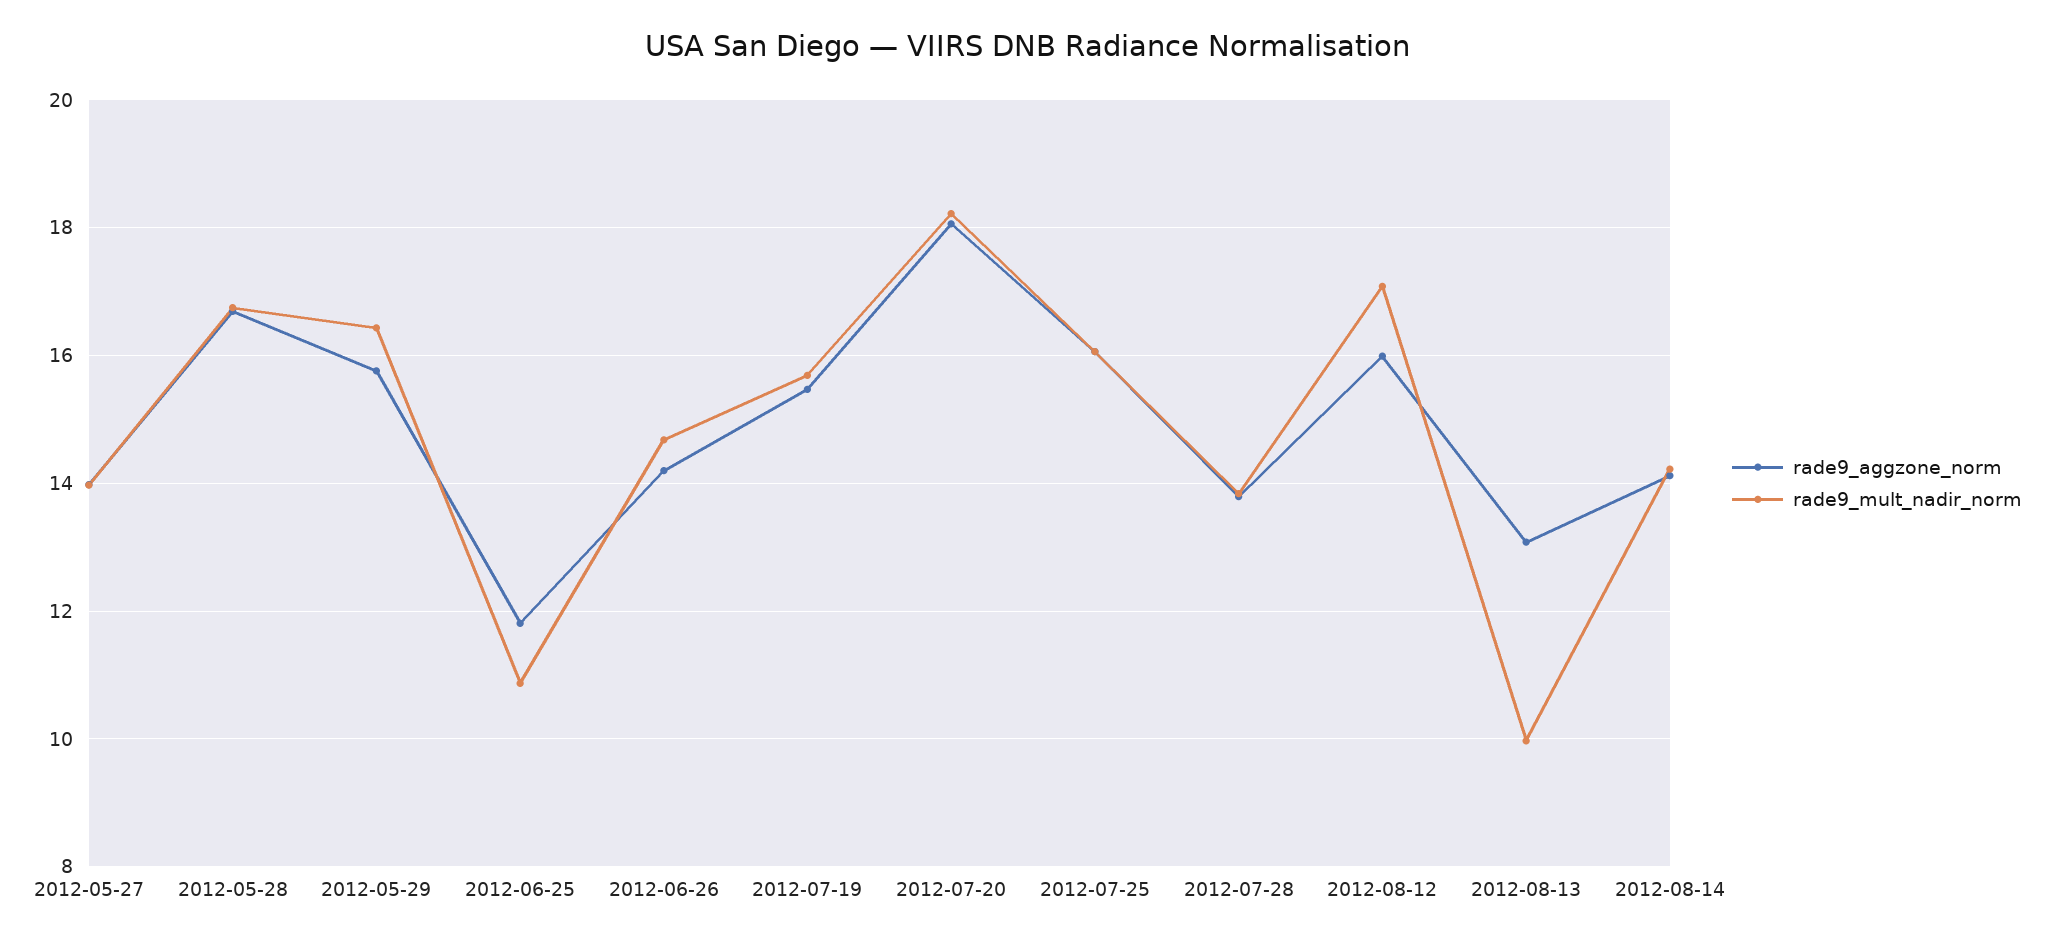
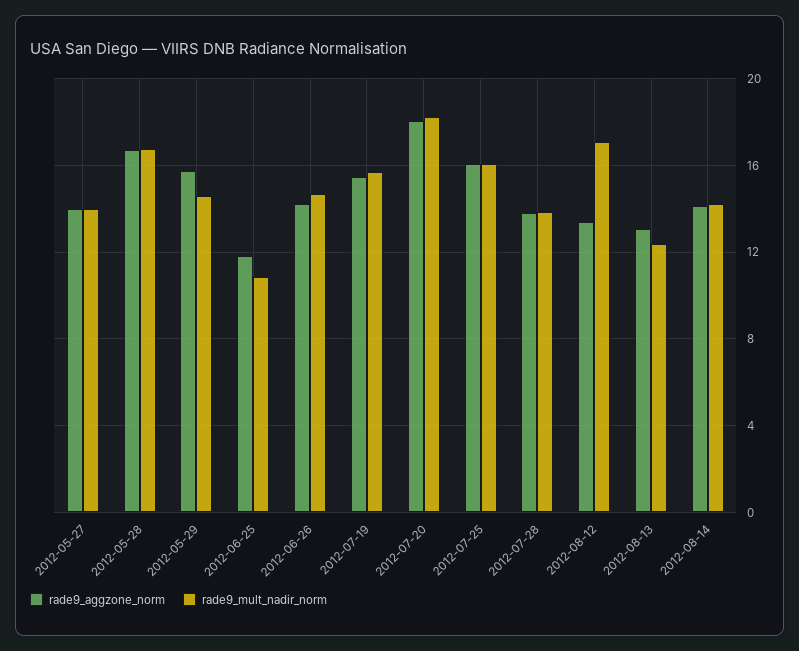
rade9_mult_nadir_norm, 2012-05-29: 16.4 -> 14.5
rade9_aggzone_norm, 2012-08-12: 16 -> 13.5
rade9_mult_nadir_norm, 2012-08-13: 10 -> 12.5

